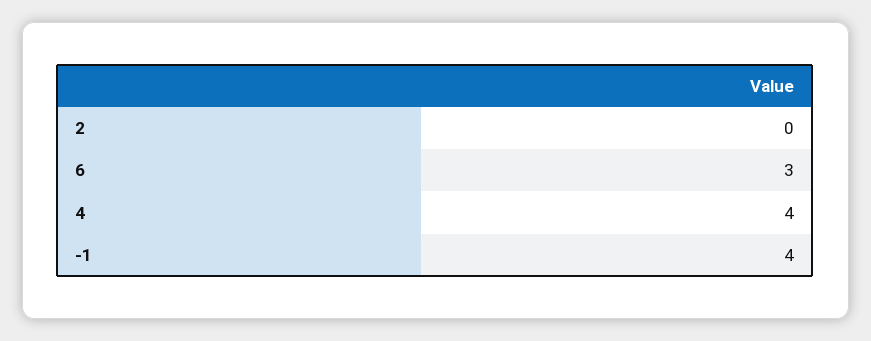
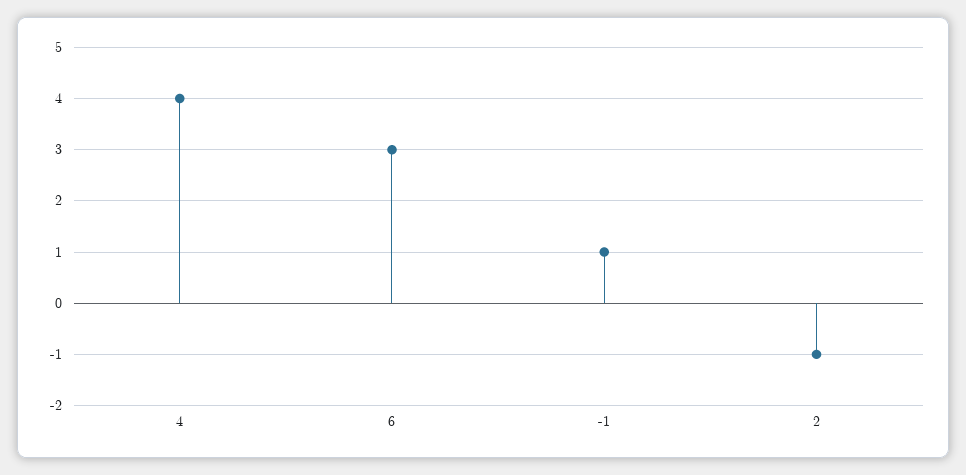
2: 0 -> -1
-1: 4 -> 1

